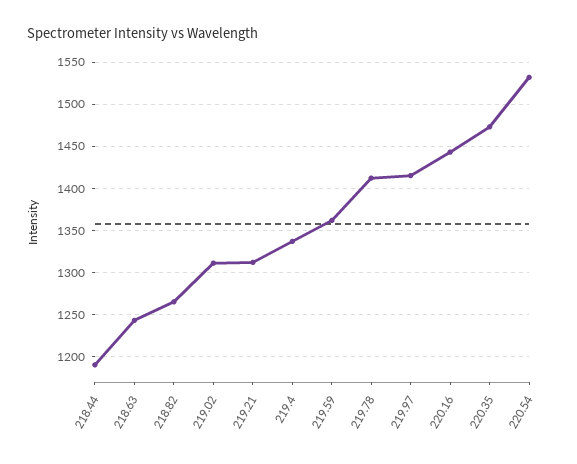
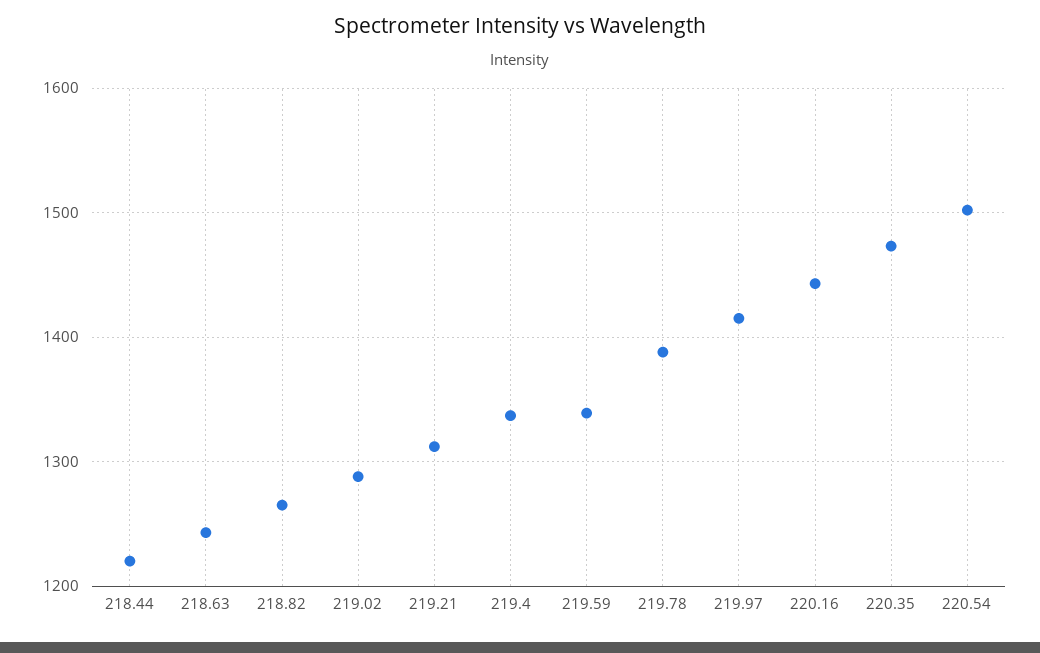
218.44: 1190 -> 1220
219.02: 1310 -> 1290
219.59: 1360 -> 1340
219.78: 1410 -> 1390
220.54: 1530 -> 1500

